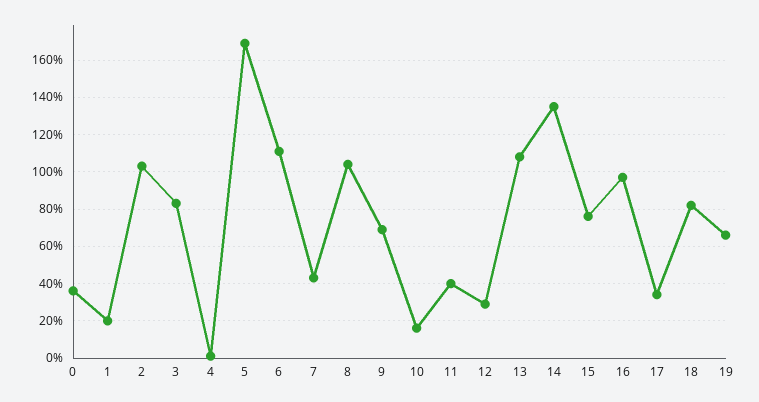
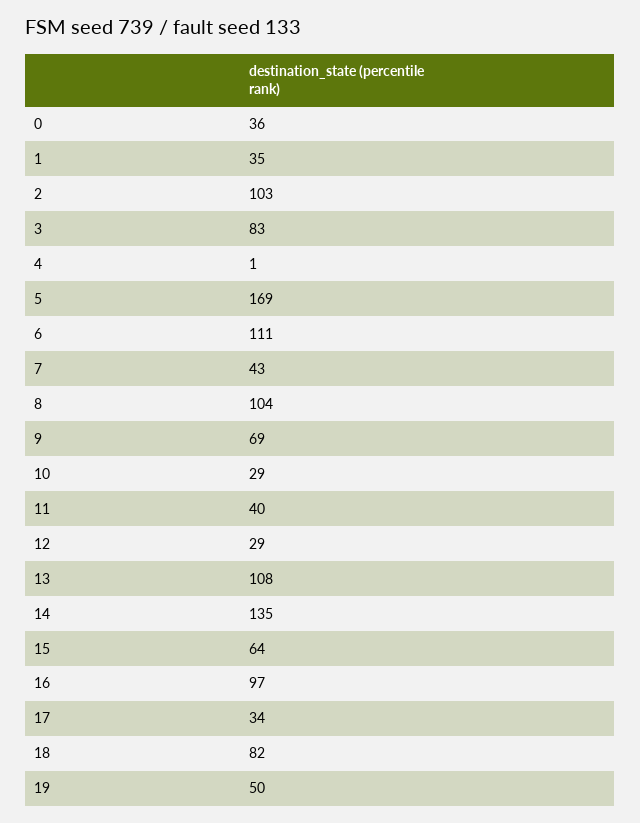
1: 20 -> 35
10: 15 -> 29
15: 75 -> 64
19: 65 -> 50

